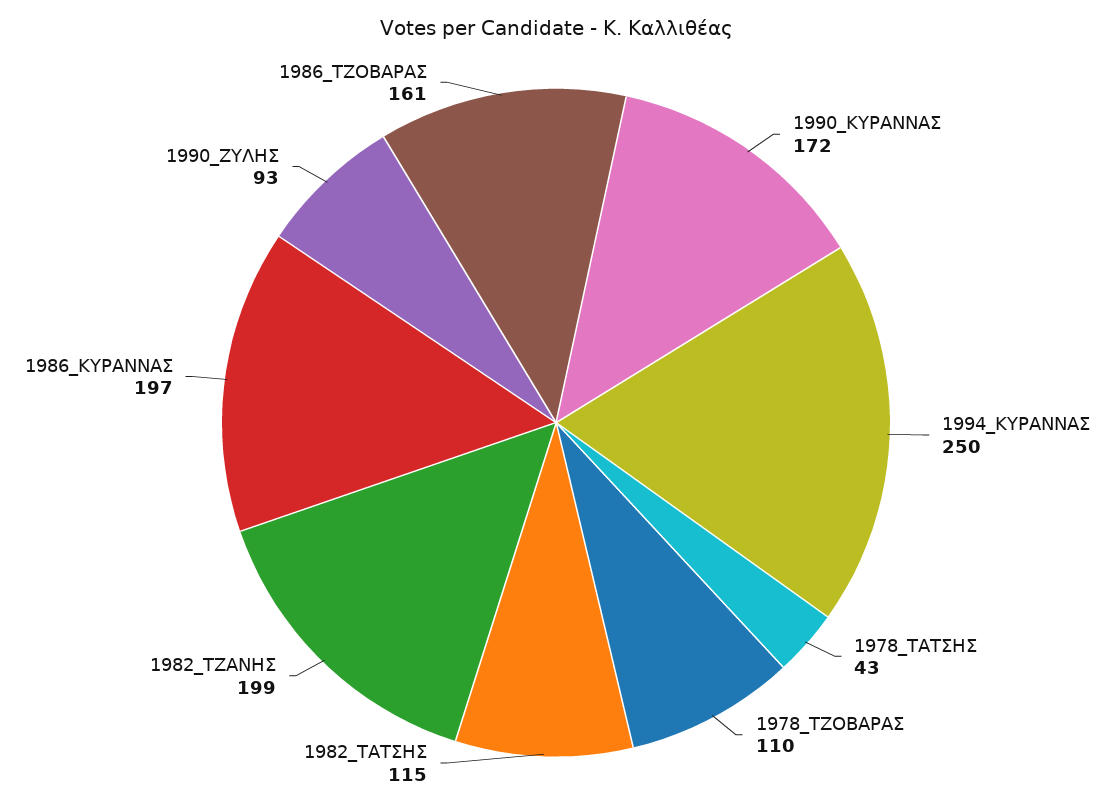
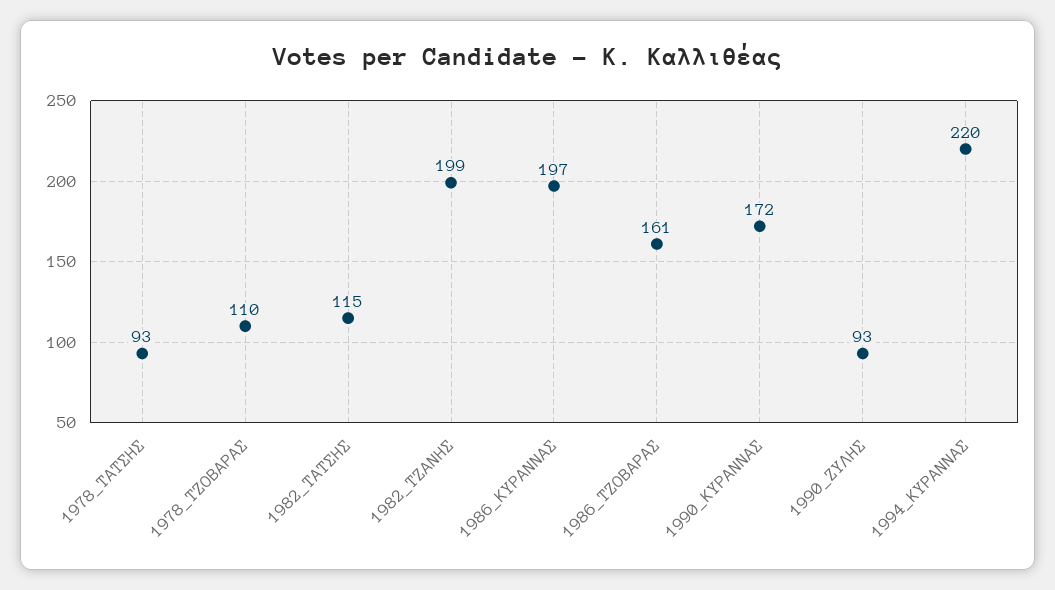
1994_ΚΥΡΑΝΝΑΣ: 250 -> 220
1978_ΤΑΤΣΗΣ: 43 -> 93

